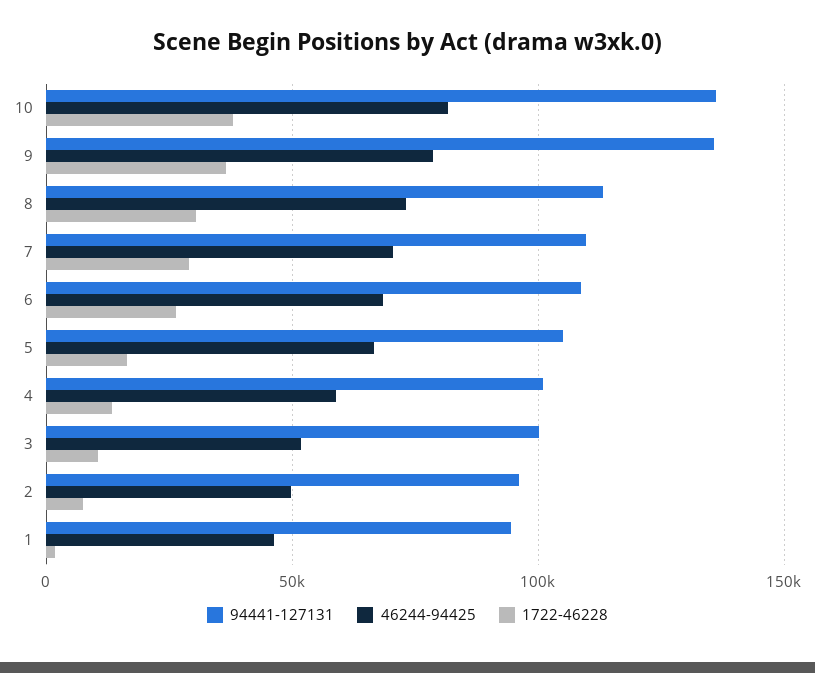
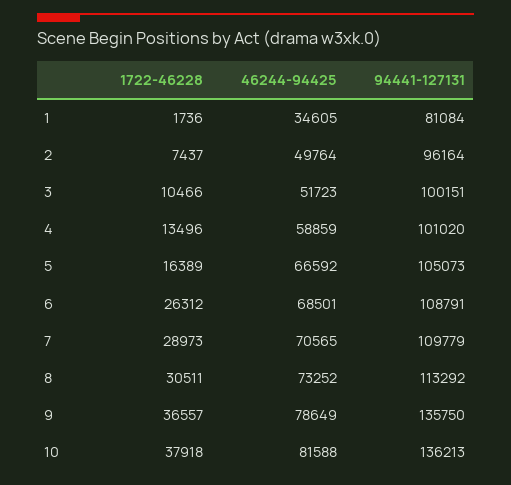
94441-127131, 1: 95000 -> 81084
46244-94425, 1: 45000 -> 34605

